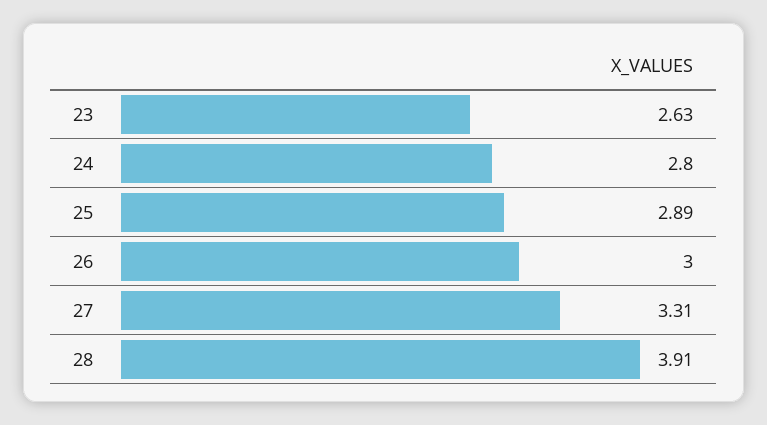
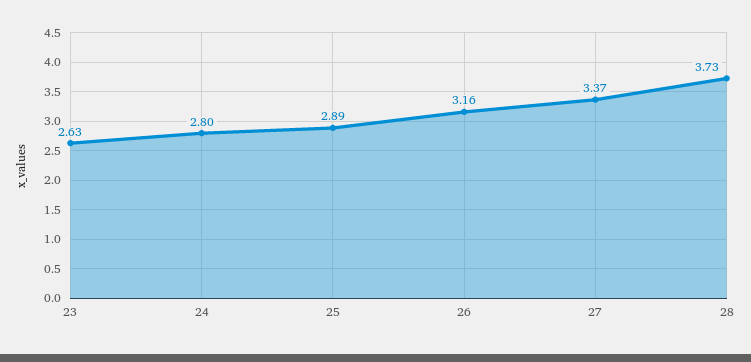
26: 3 -> 3.16
27: 3.31 -> 3.37
28: 3.91 -> 3.73

